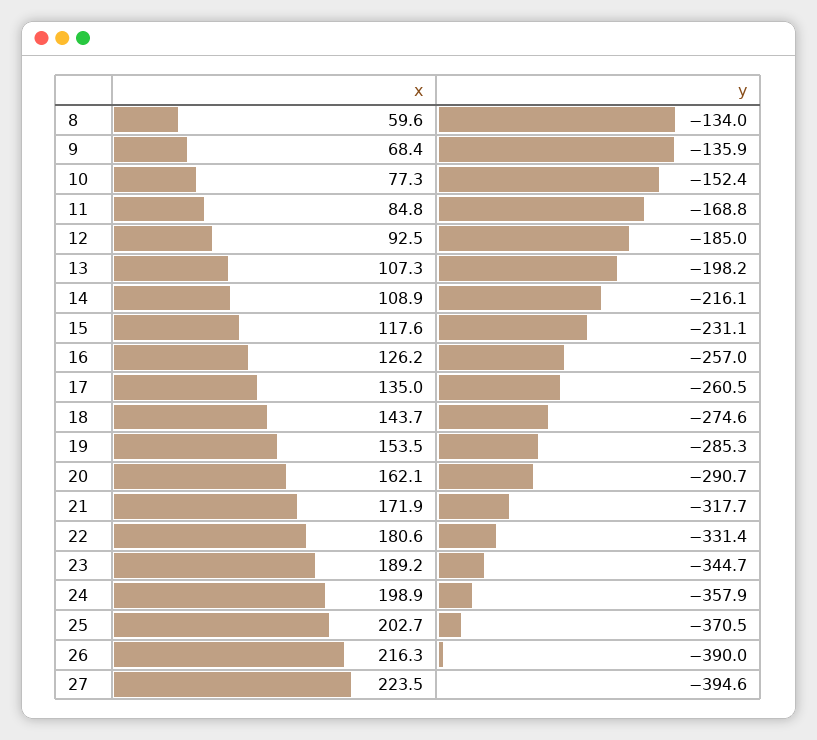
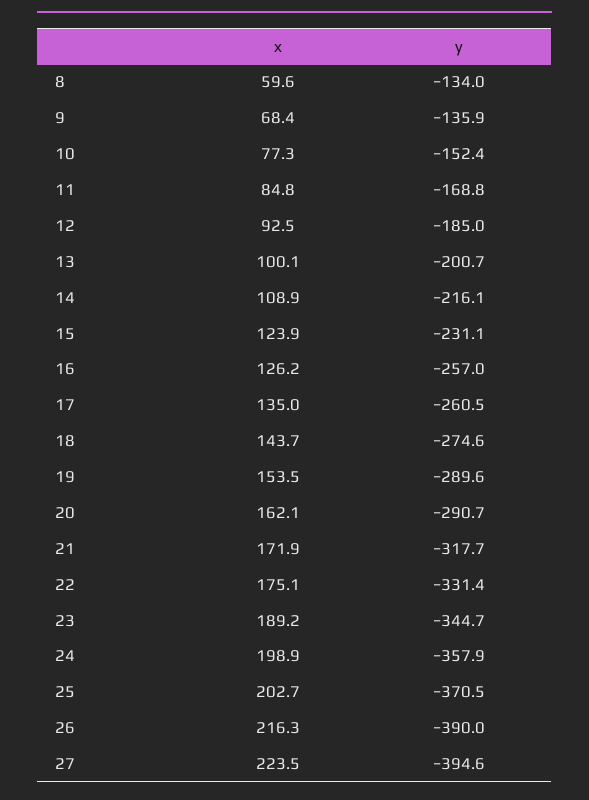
x, 13: 107.3 -> 100.1
y, 13: -198.2 -> -200.7
x, 15: 117.6 -> 123.9
y, 19: -285.3 -> -289.6
x, 22: 180.6 -> 175.1

